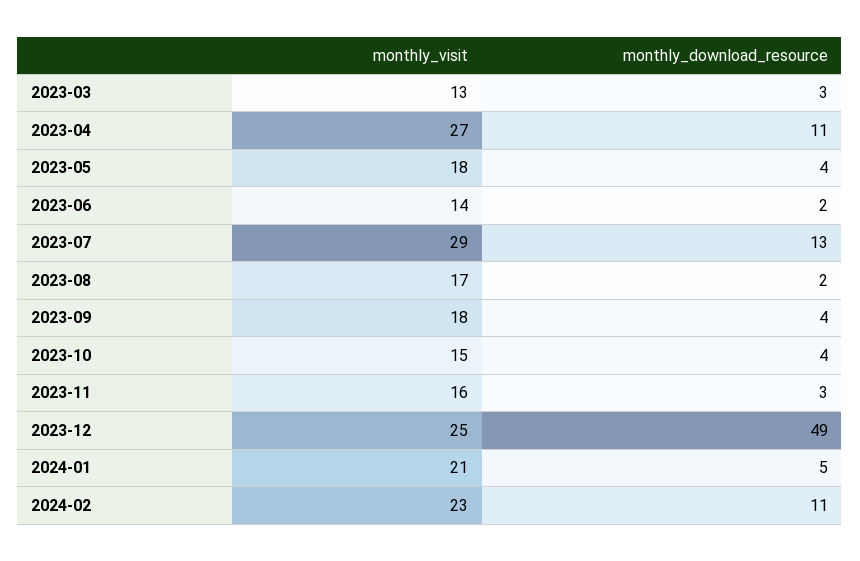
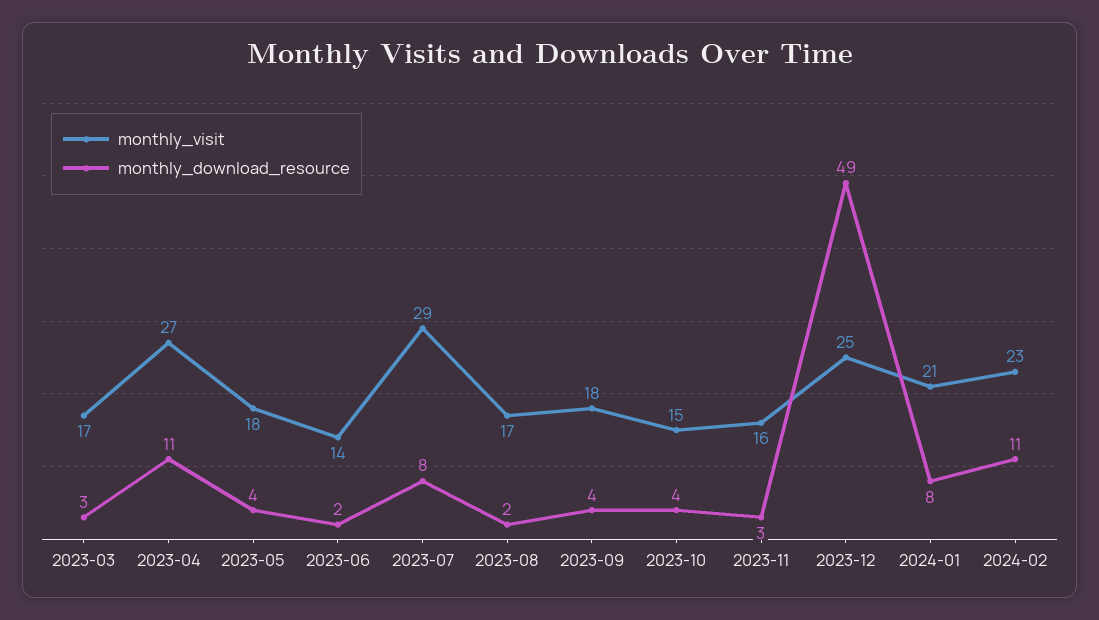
monthly_visit, 2023-03: 13 -> 17
monthly_download_resource, 2023-07: 13 -> 8
monthly_download_resource, 2024-01: 5 -> 8

